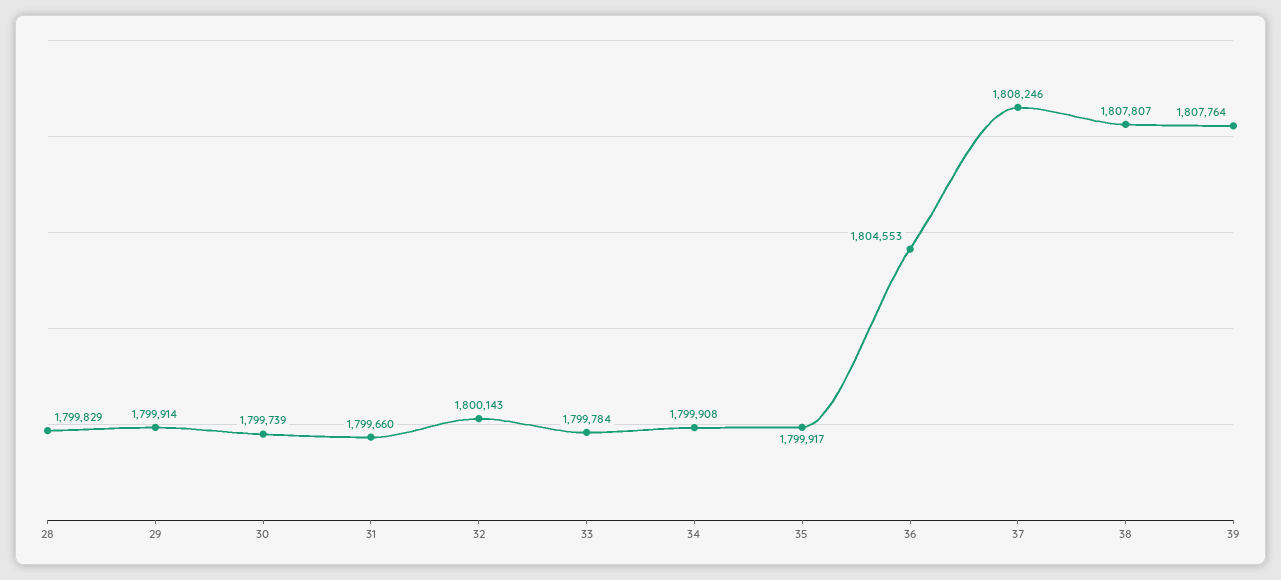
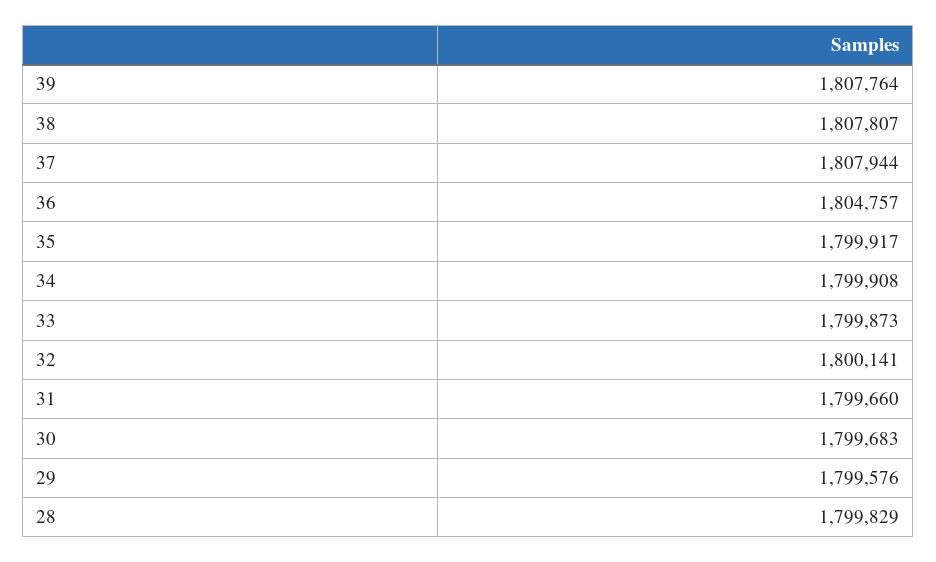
29: 1799914 -> 1799576
30: 1799739 -> 1799683
32: 1800143 -> 1800141
33: 1799784 -> 1799873
36: 1804553 -> 1804757
37: 1808246 -> 1807944

